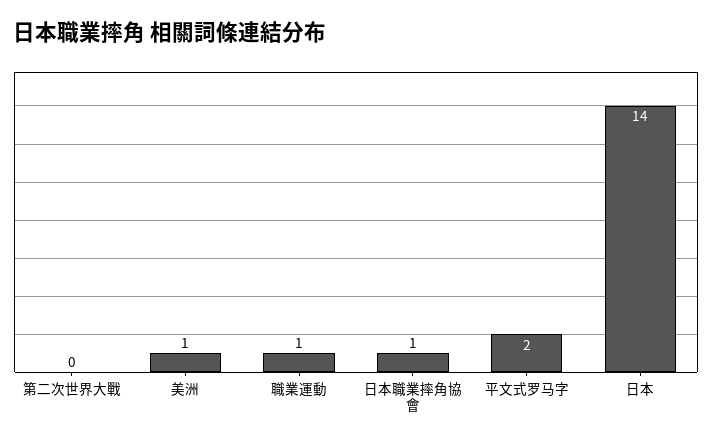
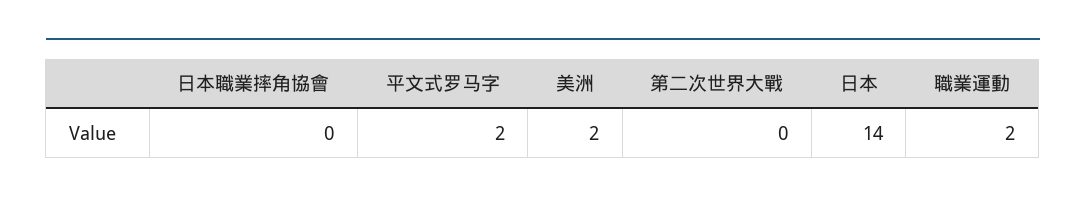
美洲: 1 -> 2
職業運動: 1 -> 2
日本職業摔角協會: 1 -> 0

